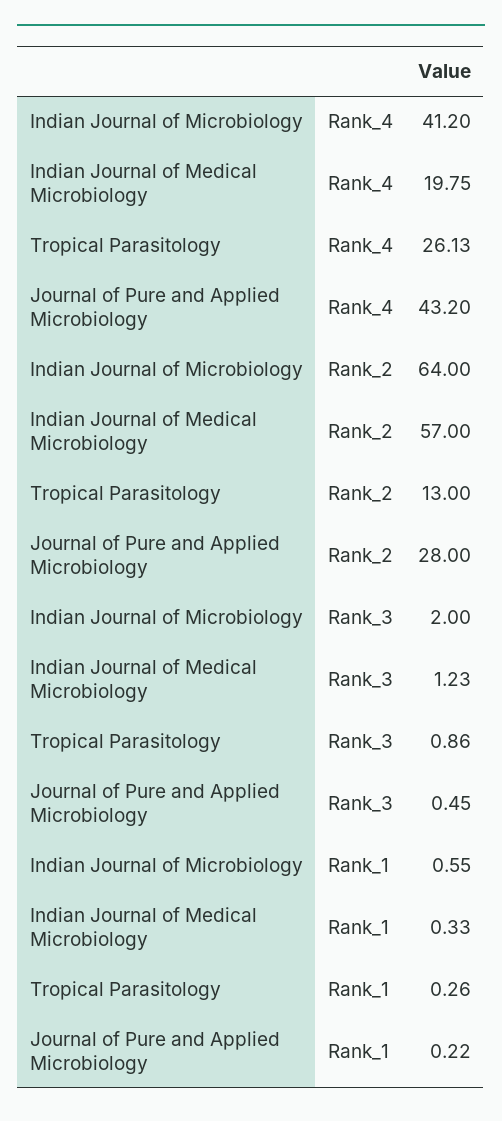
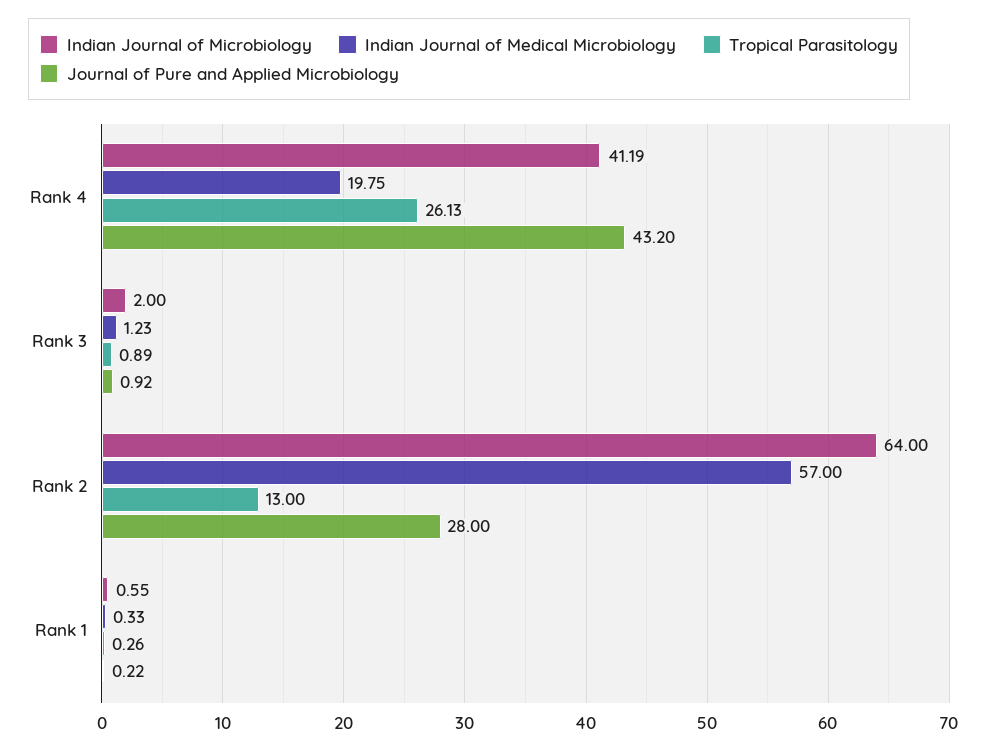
Indian Journal of Microbiology, Rank_4: 41.2 -> 41.19
Tropical Parasitology, Rank_3: 0.86 -> 0.89
Journal of Pure and Applied Microbiology, Rank_3: 0.45 -> 0.92

